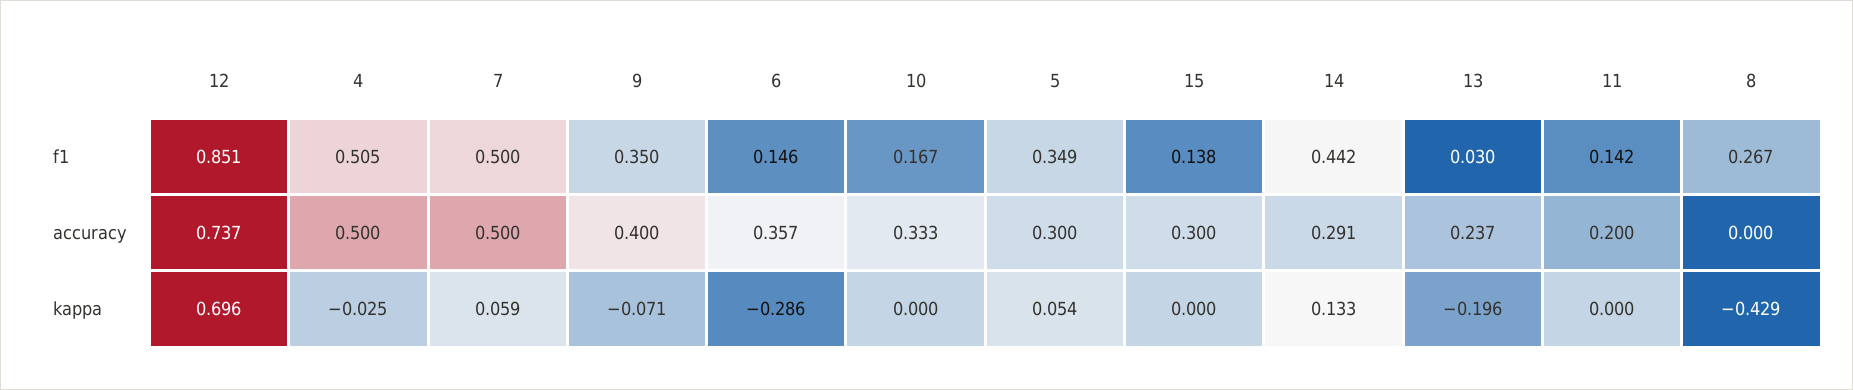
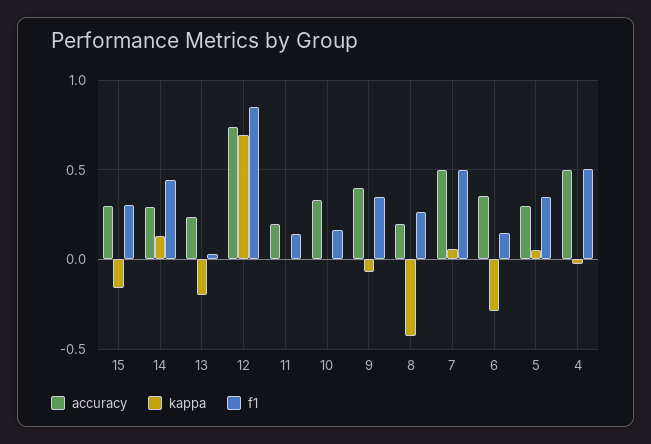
f1, 15: 0.138 -> 0.3
accuracy, 8: 0 -> 0.2
kappa, 15: 0 -> -0.15

